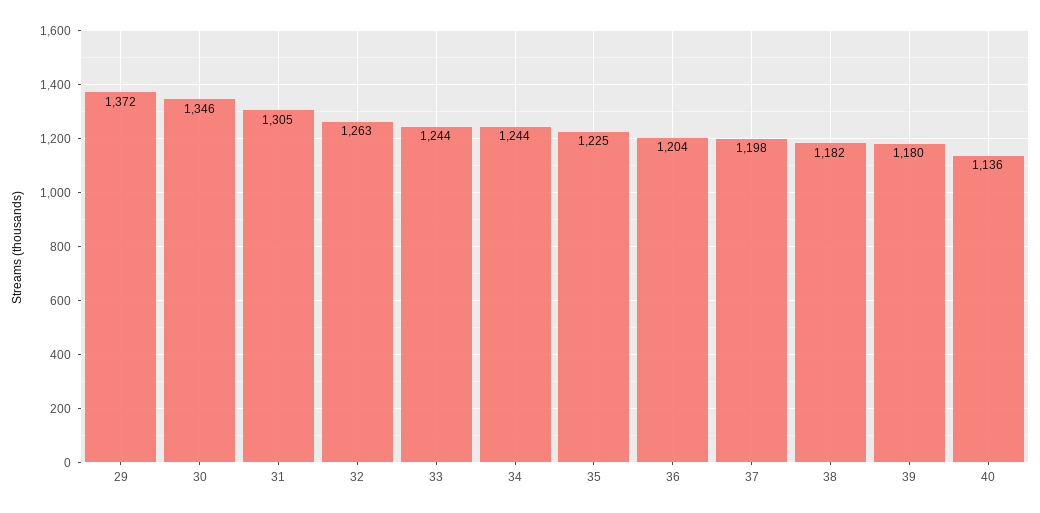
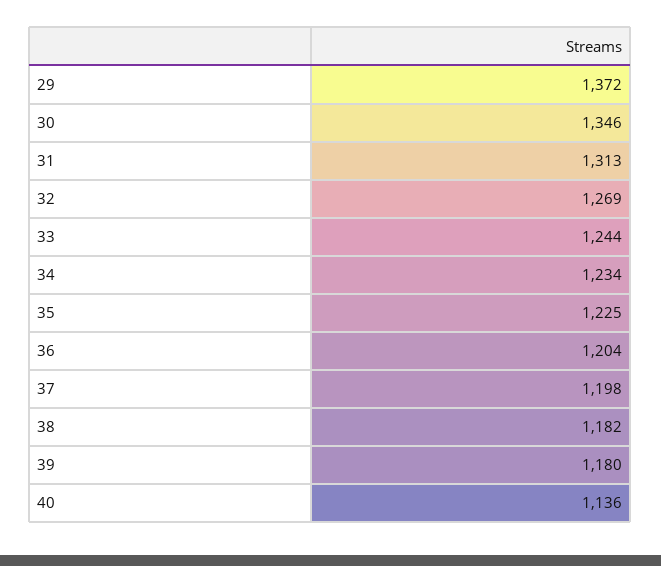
31: 1305 -> 1313
32: 1263 -> 1269
34: 1244 -> 1234

